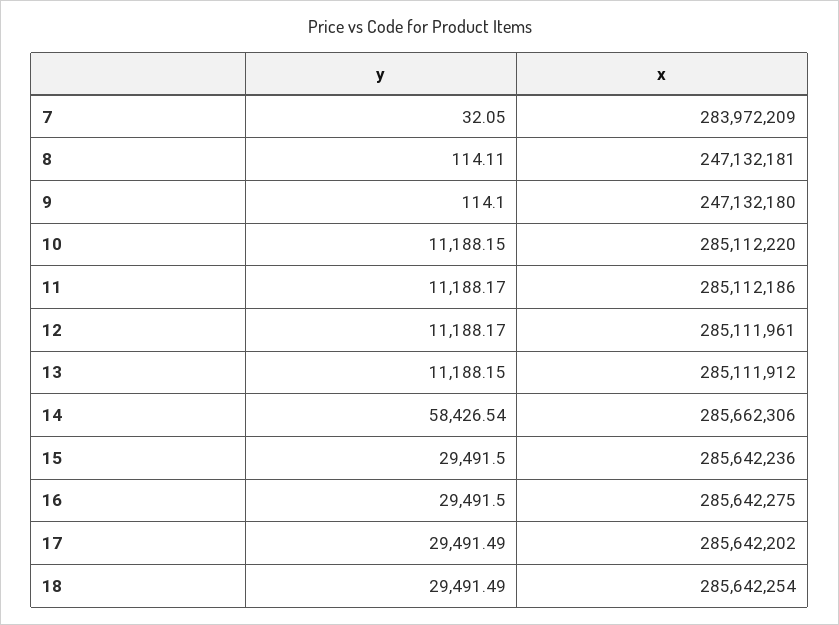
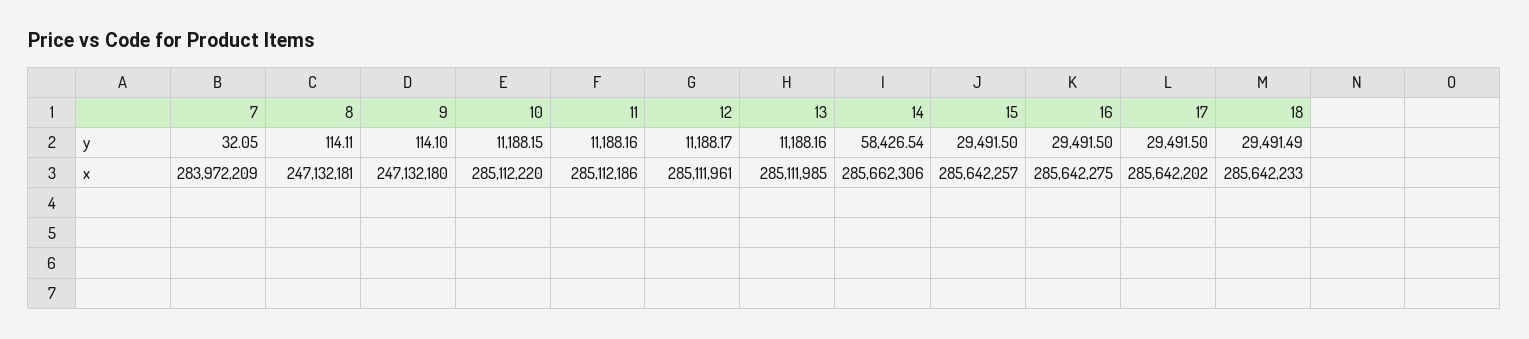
y, 11: 11188.17 -> 11188.16
y, 13: 11188.15 -> 11188.16
x, 13: 285111912 -> 285111985
x, 15: 285642236 -> 285642257
y, 17: 29491.49 -> 29491.5
x, 18: 285642254 -> 285642233

